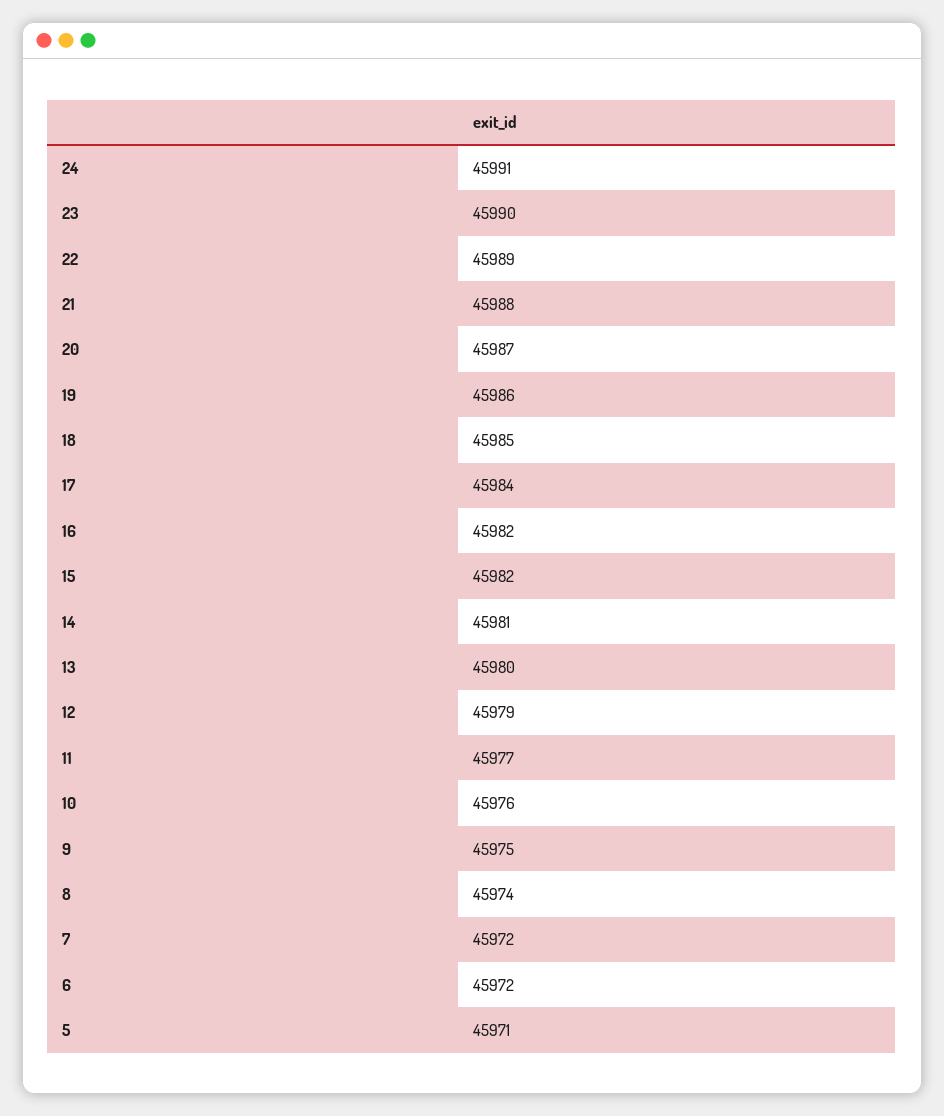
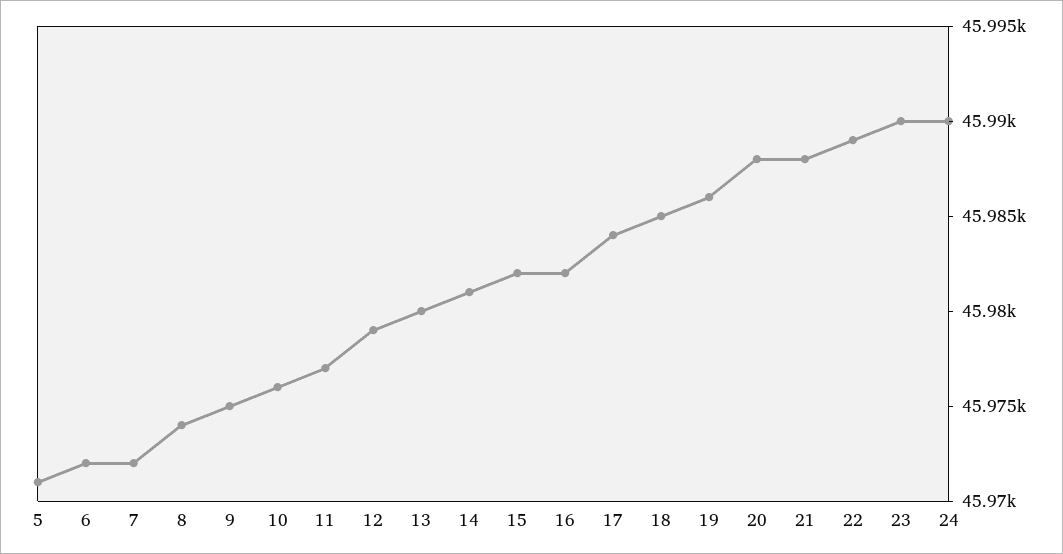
24: 45991 -> 45990
20: 45987 -> 45988

